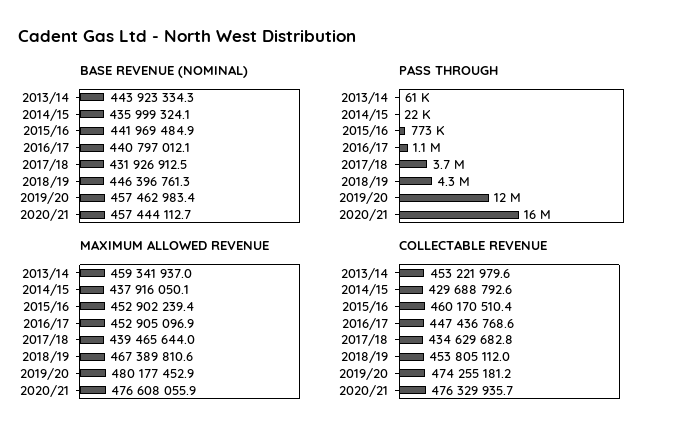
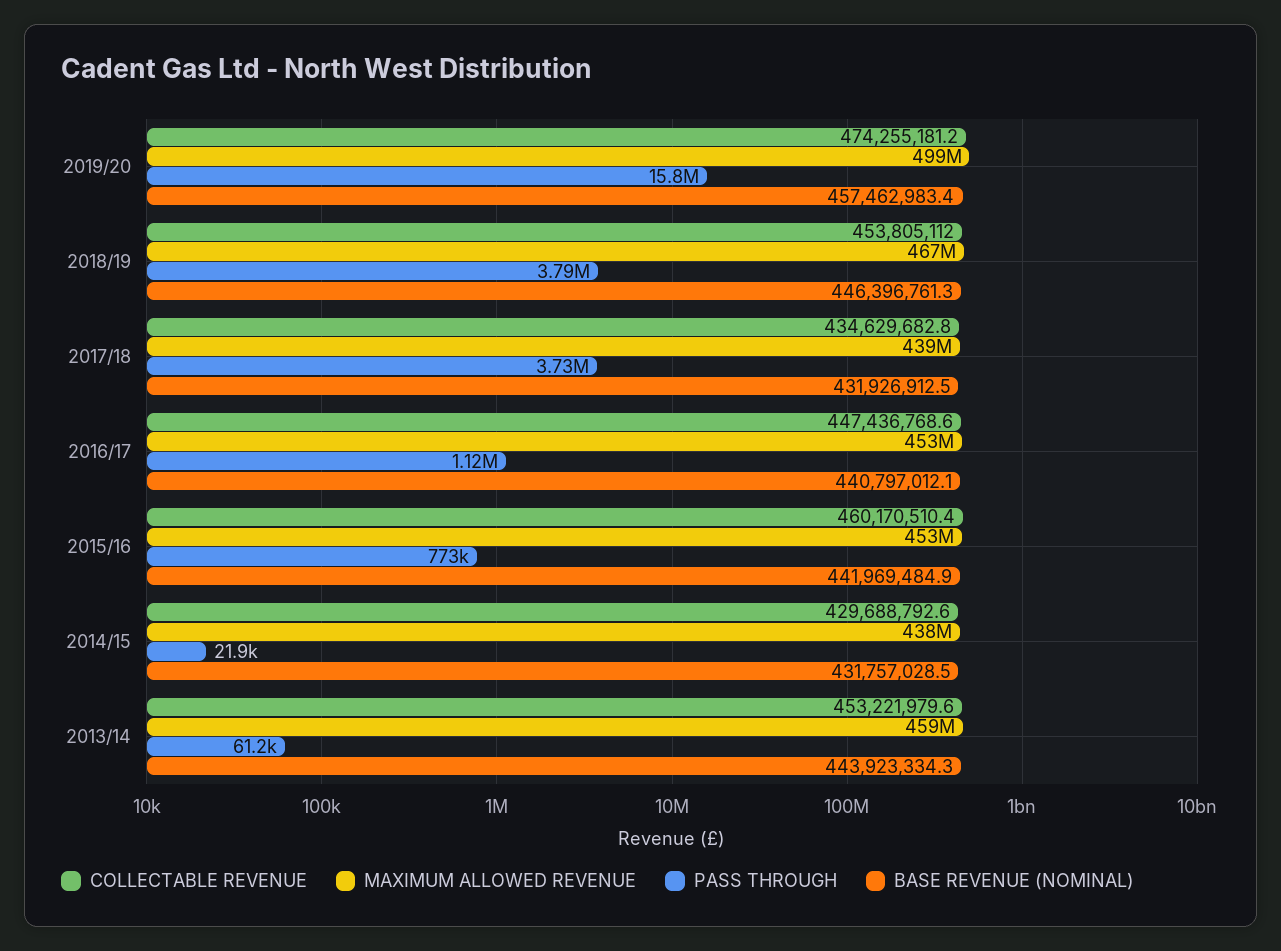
BASE REVENUE (NOMINAL), 2014/15: 435999324.1 -> 431757028.5
BASE REVENUE (NOMINAL), 2020/21: 457444112.7 -> none
PASS THROUGH, 2018/19: 4300000 -> 3790000
PASS THROUGH, 2019/20: 12000000 -> 15800000
PASS THROUGH, 2020/21: 16000000 -> none
MAXIMUM ALLOWED REVENUE, 2019/20: 480177452.9 -> 499000000
MAXIMUM ALLOWED REVENUE, 2020/21: 476608055.9 -> none
COLLECTABLE REVENUE, 2020/21: 476329935.7 -> none

